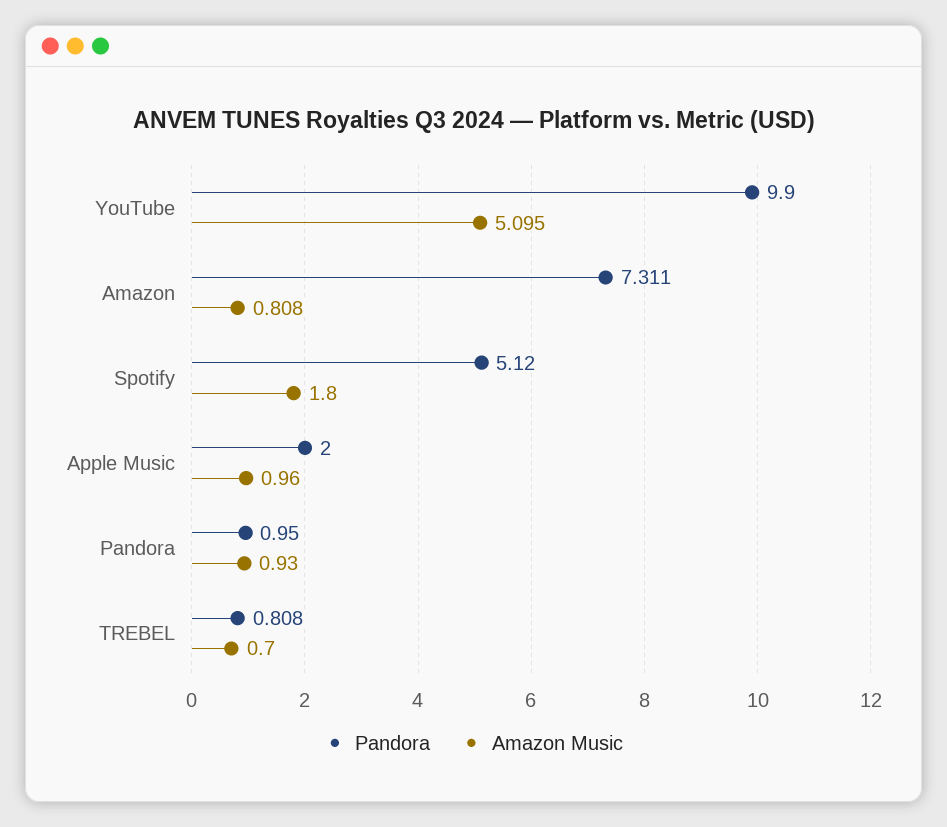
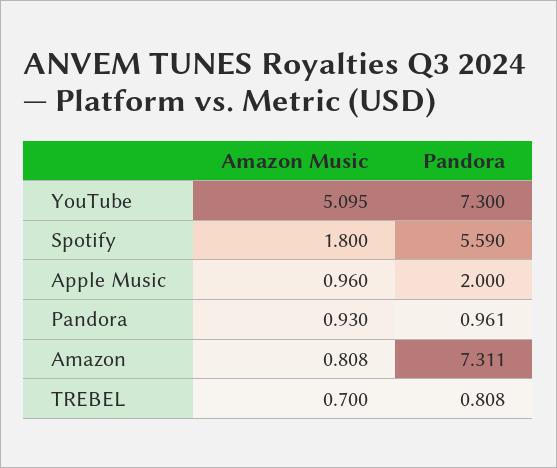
Pandora, YouTube: 9.9 -> 7.3
Pandora, Spotify: 5.12 -> 5.59
Pandora, Pandora: 0.95 -> 0.961

